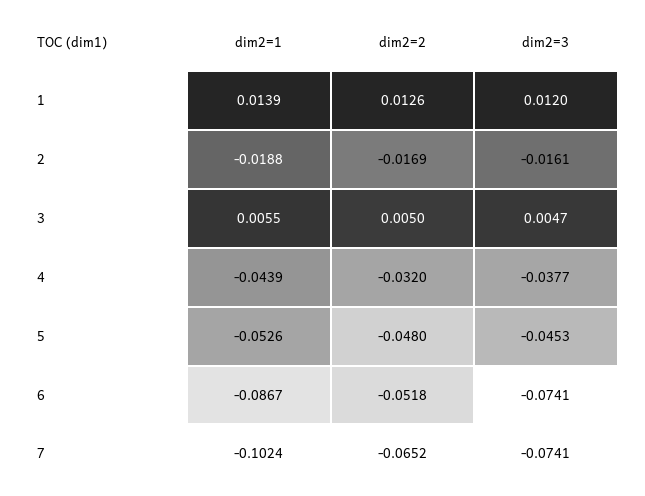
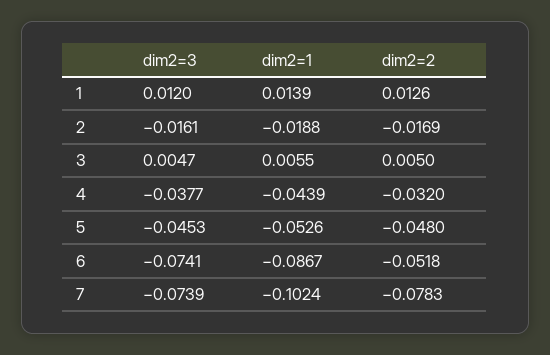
dim2=2, 7: -0.0652 -> -0.0783
dim2=3, 7: -0.0741 -> -0.0739

